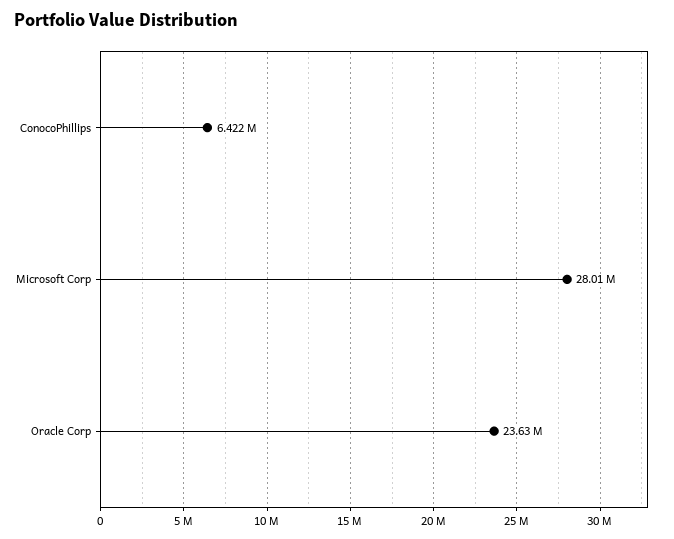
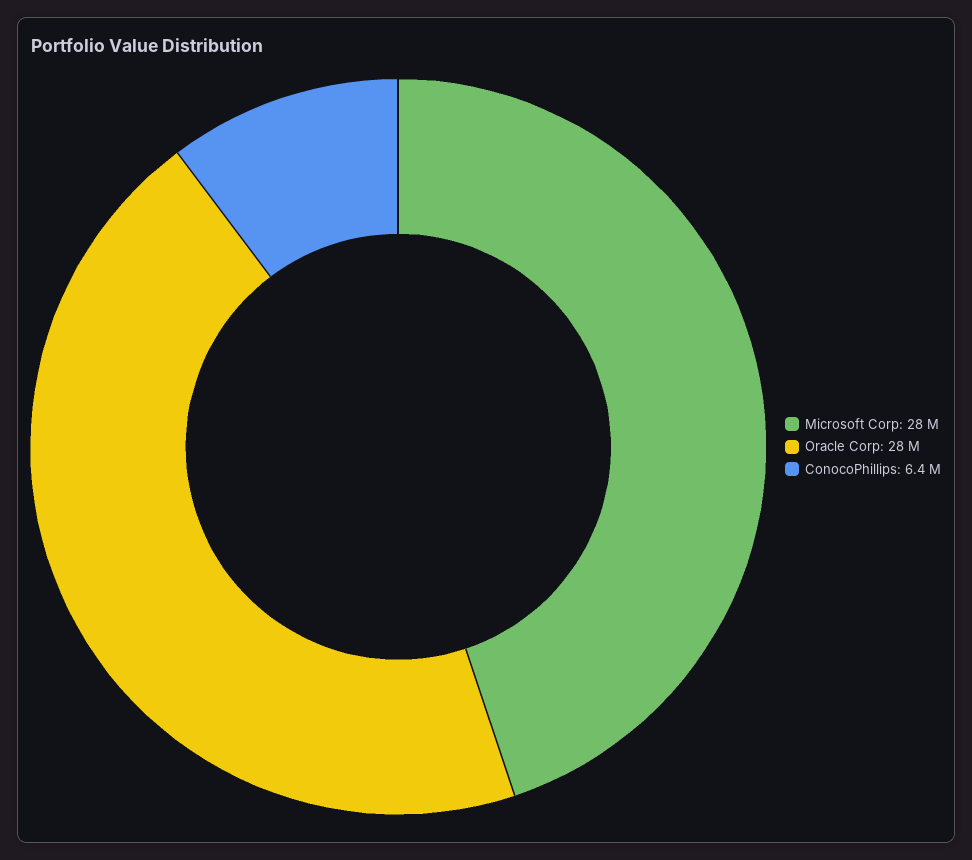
Oracle Corp: 23630000 -> 28000000

